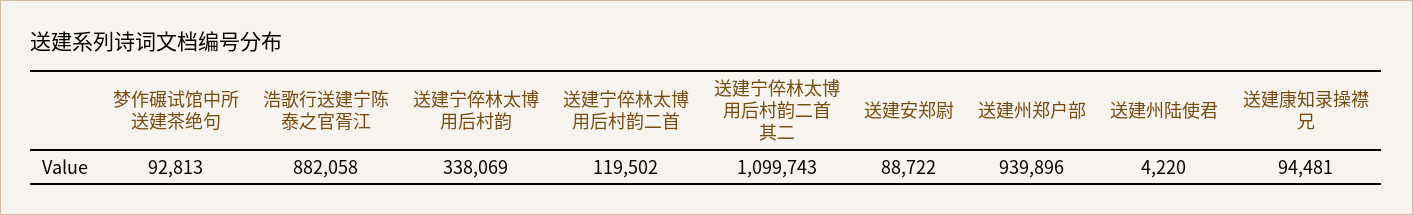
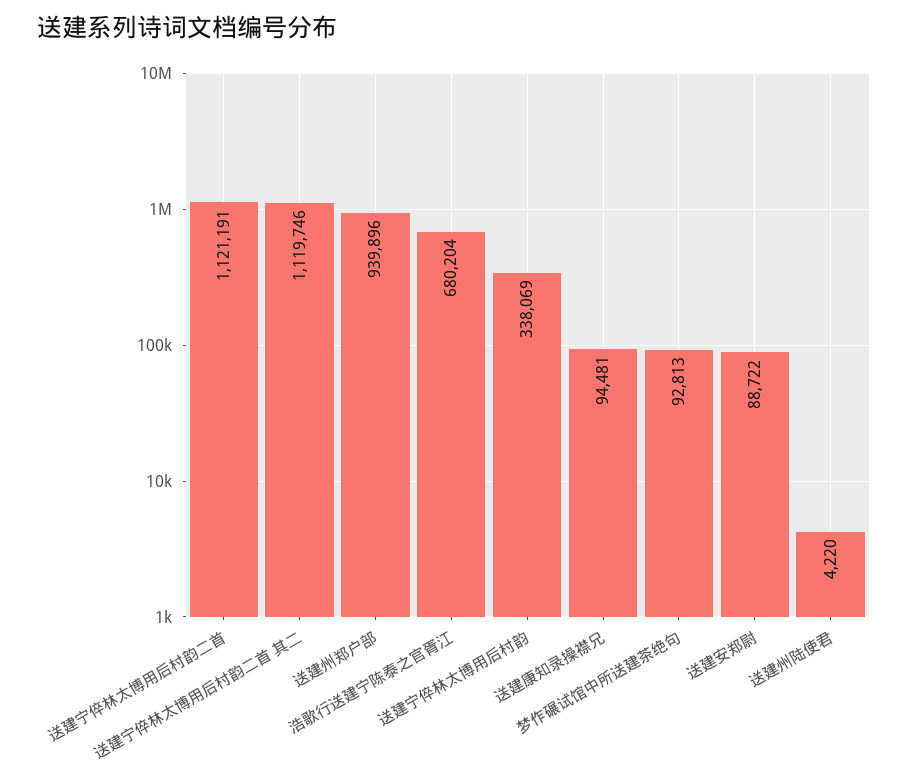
浩歌行送建宁陈泰之官胥江: 882058 -> 680204
送建宁倅林太博用后村韵二首: 119502 -> 1121191
送建宁倅林太博用后村韵二首 其二: 1099743 -> 1119746

